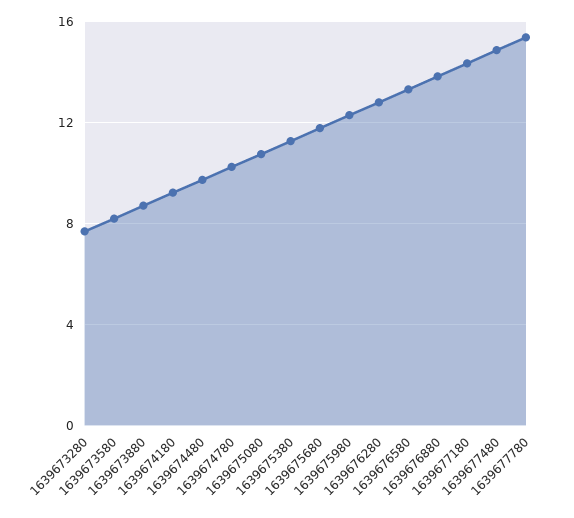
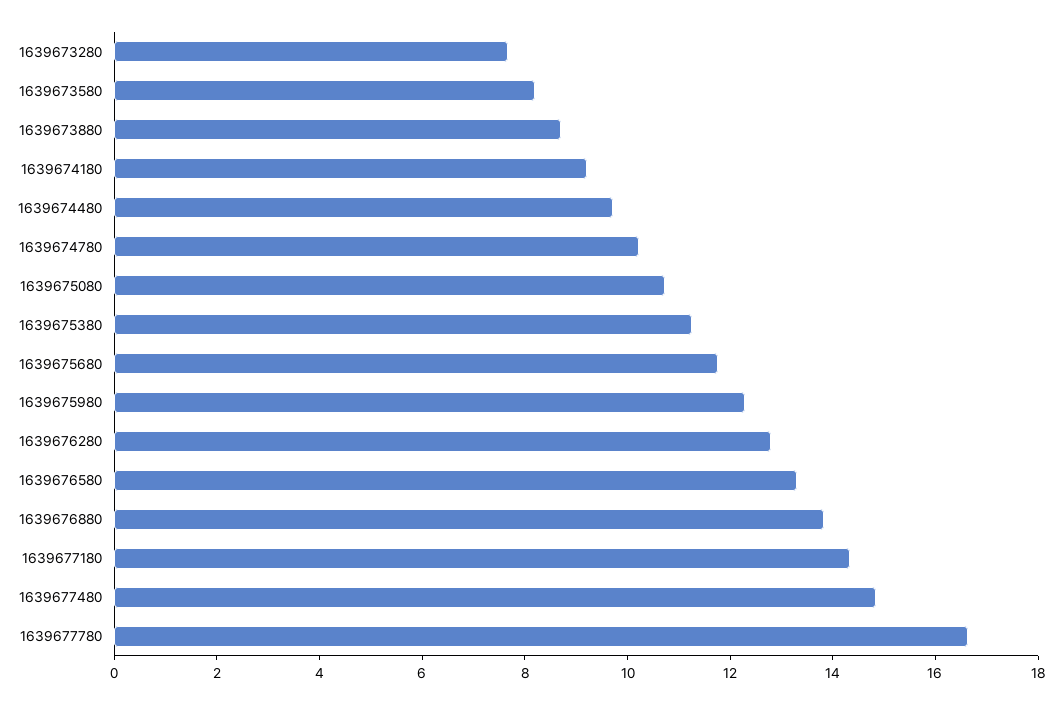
1639677780: 15.5 -> 16.5

